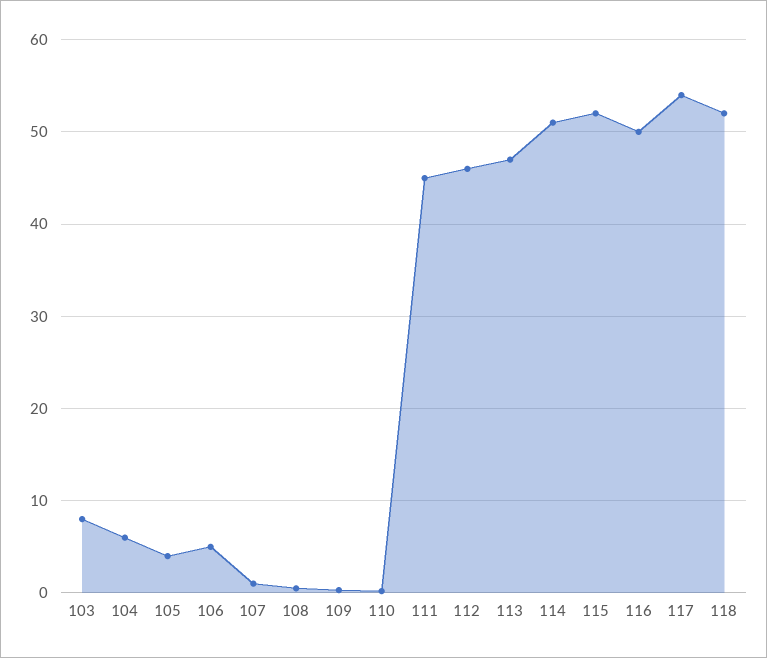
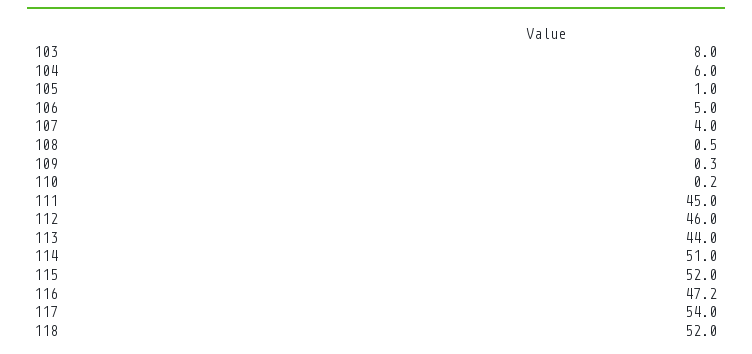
105: 4 -> 1
107: 1 -> 4
113: 47 -> 44
116: 50 -> 47.2

